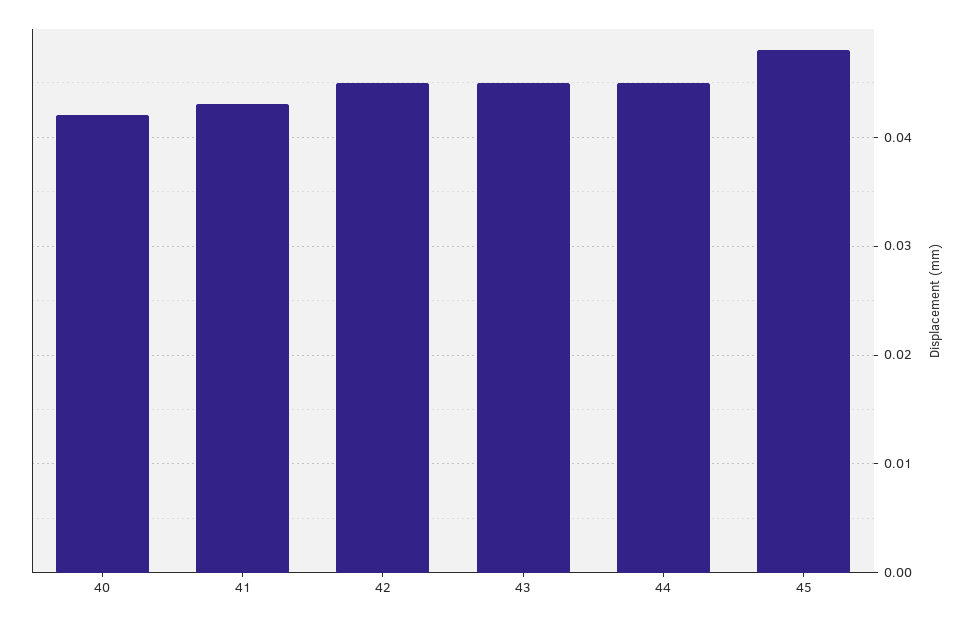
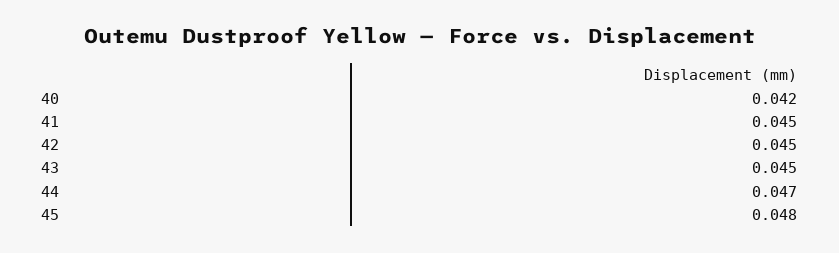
41: 0.043 -> 0.045
44: 0.045 -> 0.047

